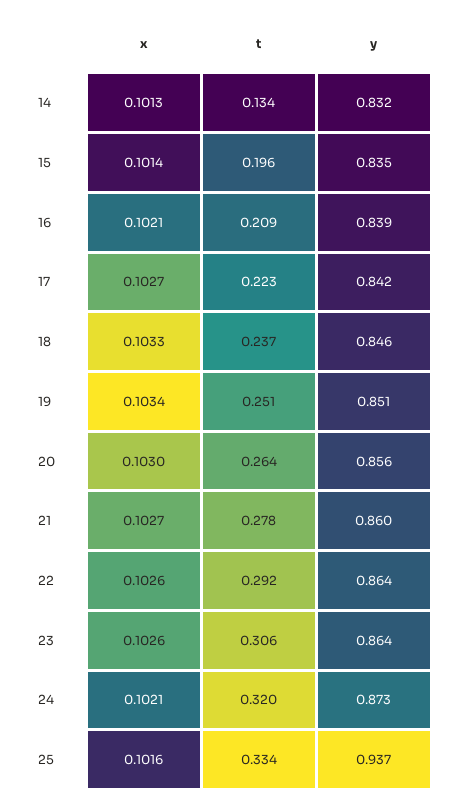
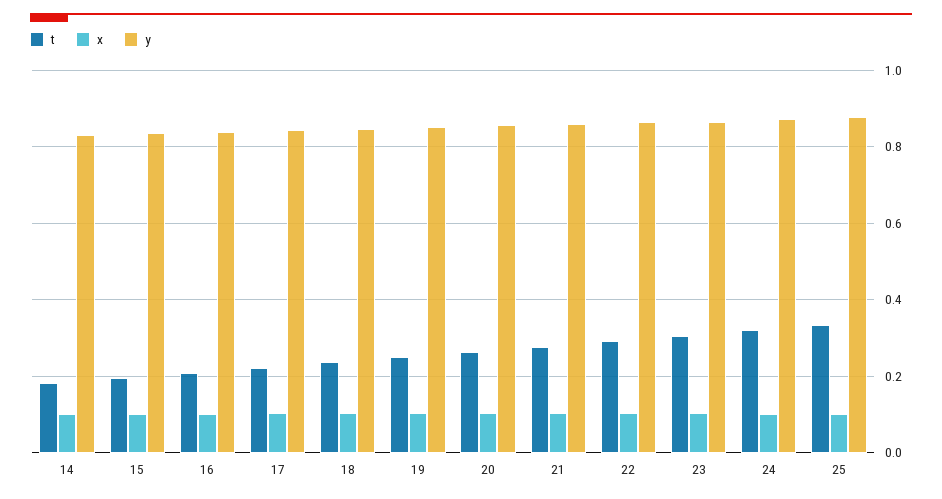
t, 14: 0.134 -> 0.18
y, 25: 0.937 -> 0.88

